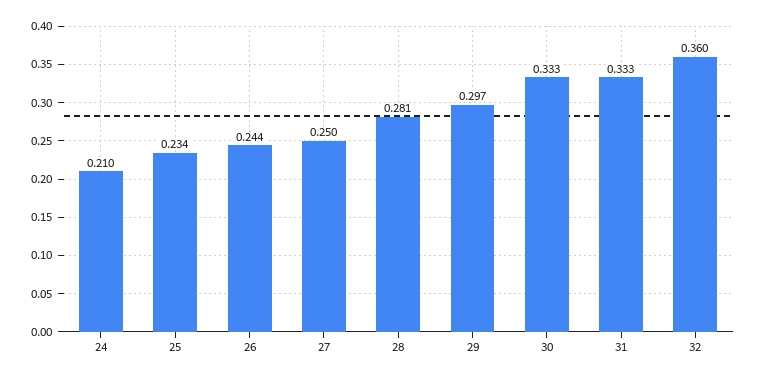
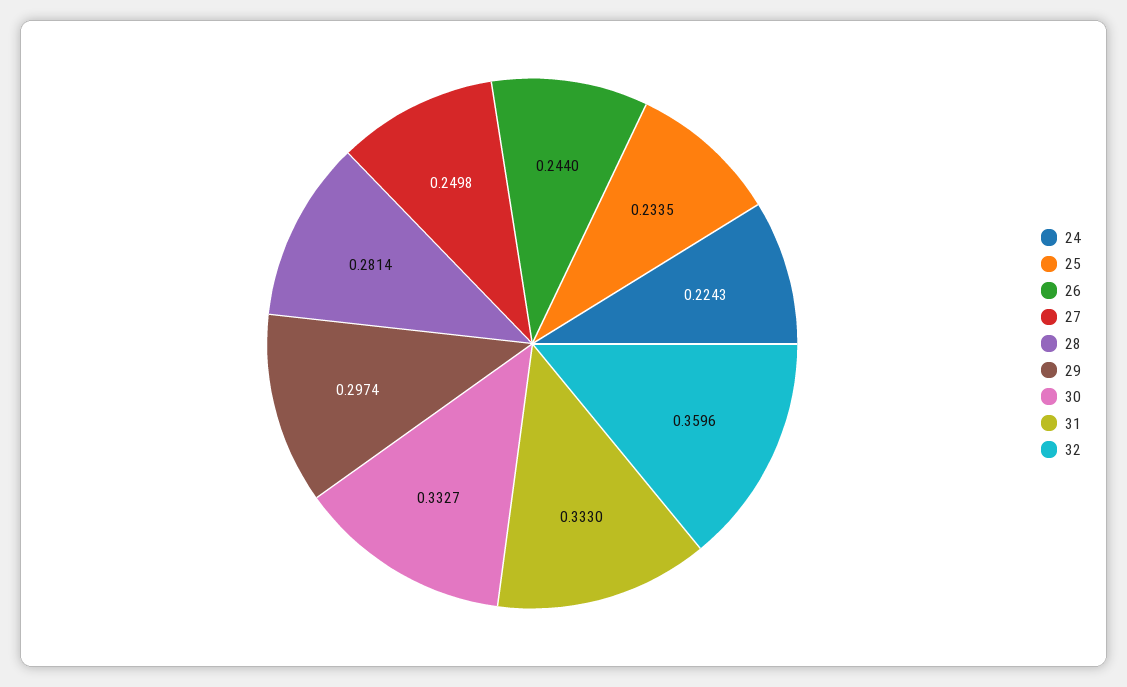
24: 0.21 -> 0.2243

